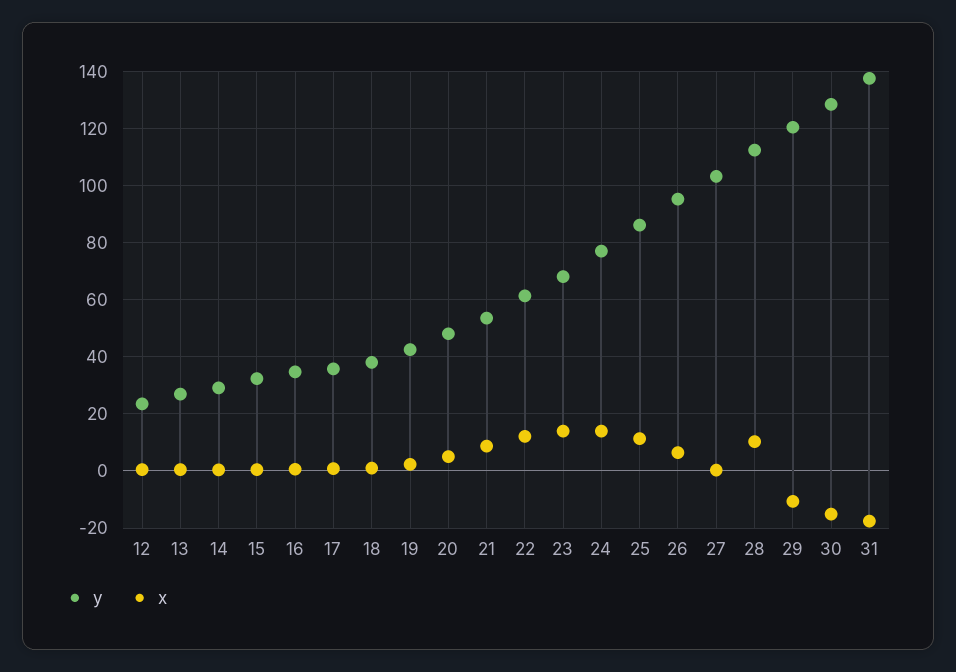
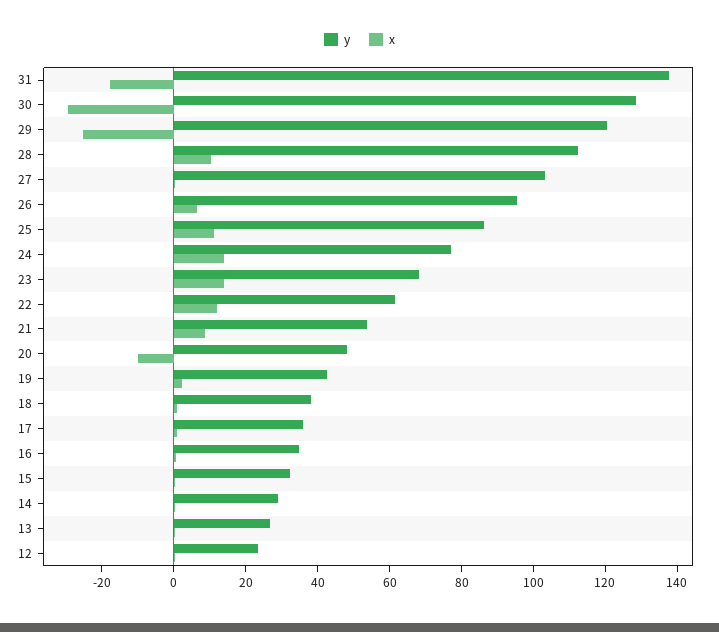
x, 20: 5 -> -10
x, 29: -10 -> -25
x, 30: -15 -> -30

